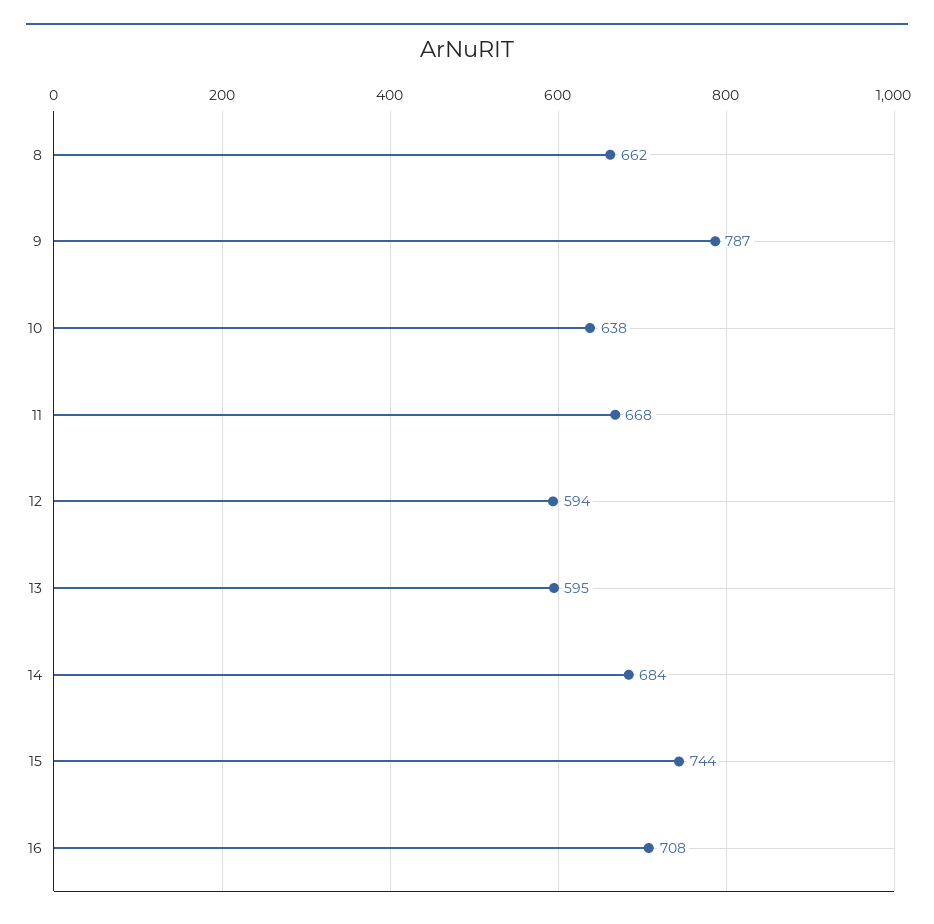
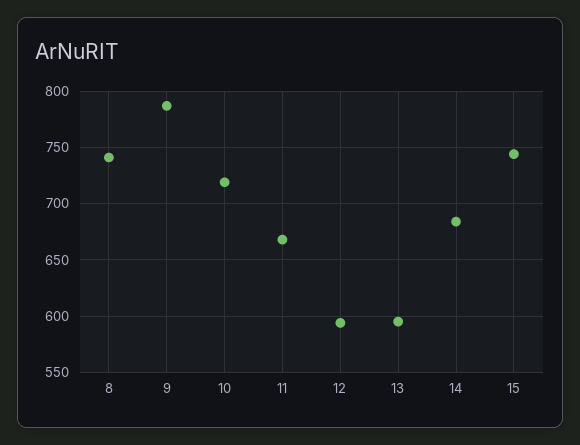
8: 662 -> 740
10: 638 -> 720
16: 708 -> none

